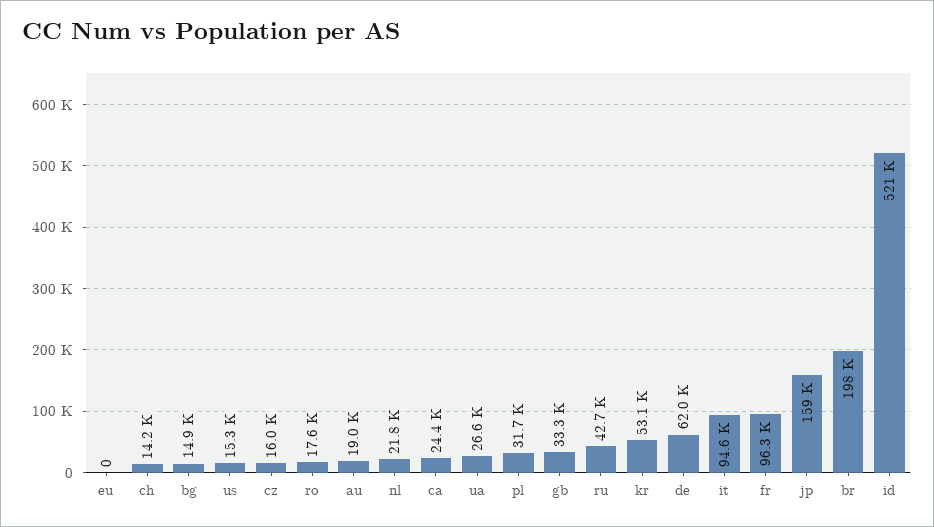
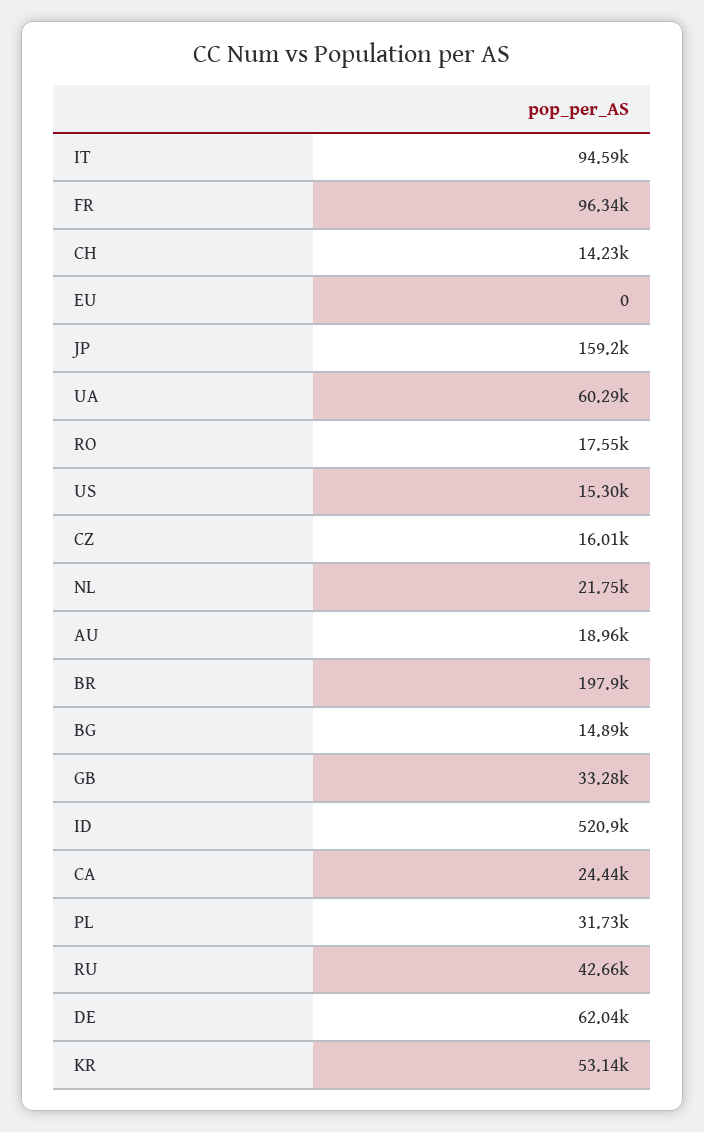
ua: 26600 -> 60290

